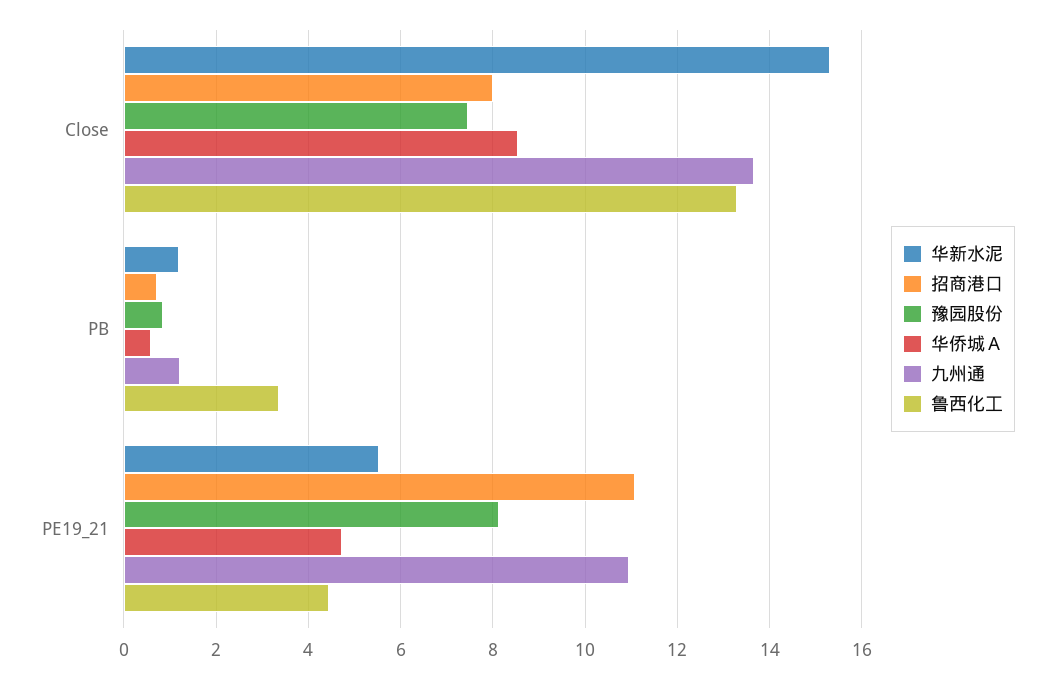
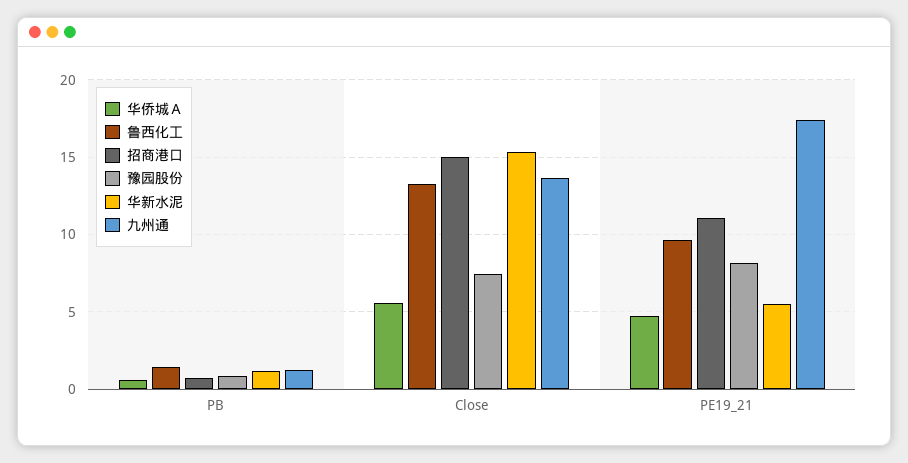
招商港口, Close: 8 -> 15
华侨城Ａ, Close: 8.6 -> 5.5
鲁西化工, PB: 3.4 -> 1.5
九州通, PE19_21: 11 -> 17.5
鲁西化工, PE19_21: 4.4 -> 9.5

